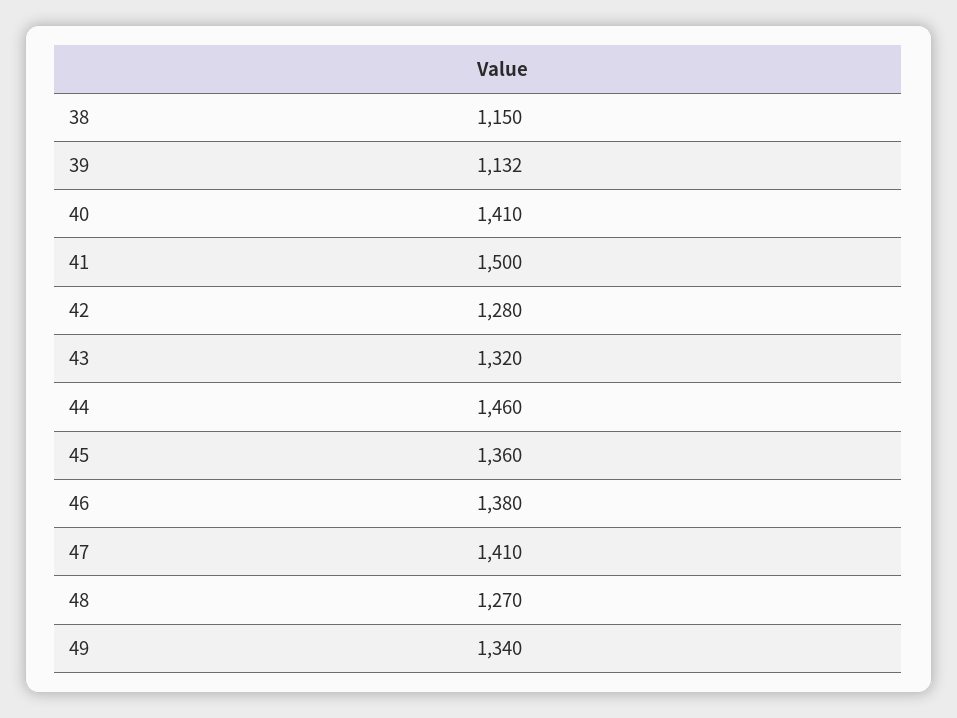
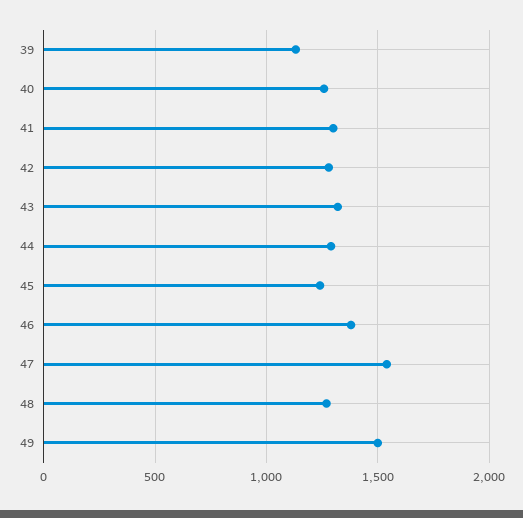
38: 1150 -> none
40: 1410 -> 1250
41: 1500 -> 1300
44: 1460 -> 1300
45: 1360 -> 1250
47: 1410 -> 1550
49: 1340 -> 1500

